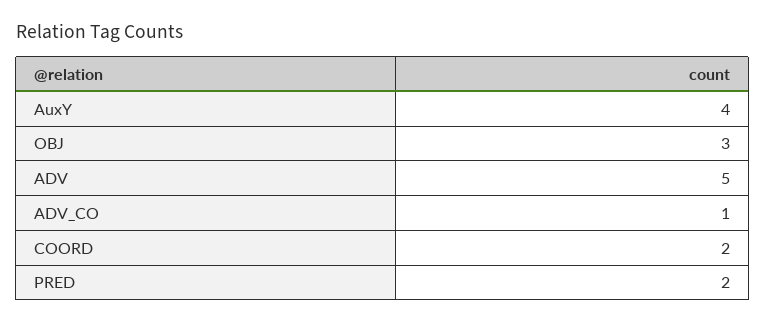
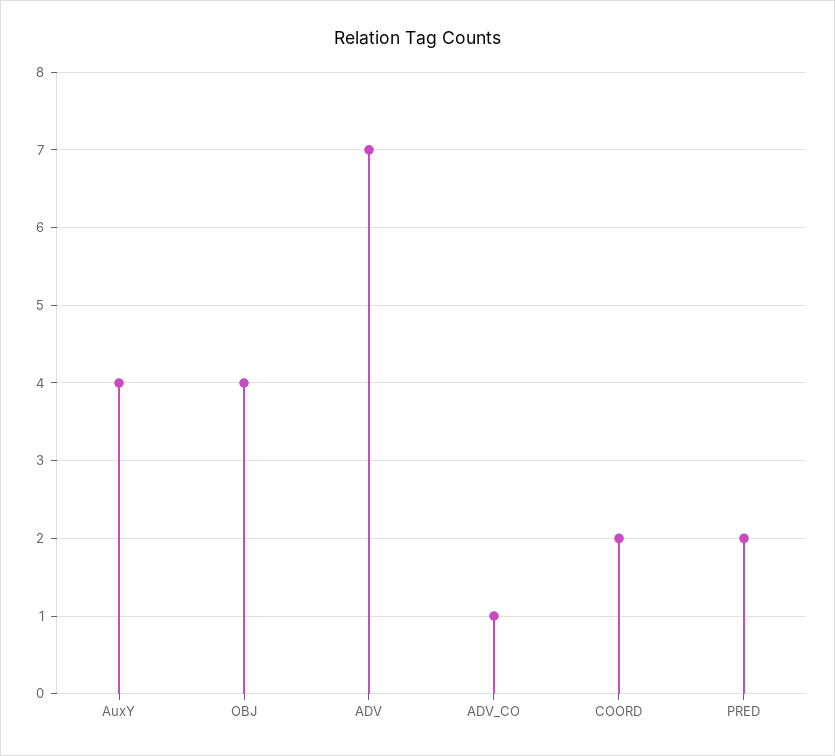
OBJ: 3 -> 4
ADV: 5 -> 7

